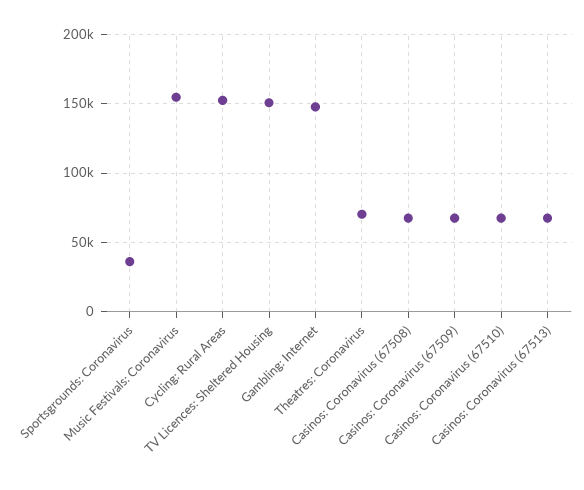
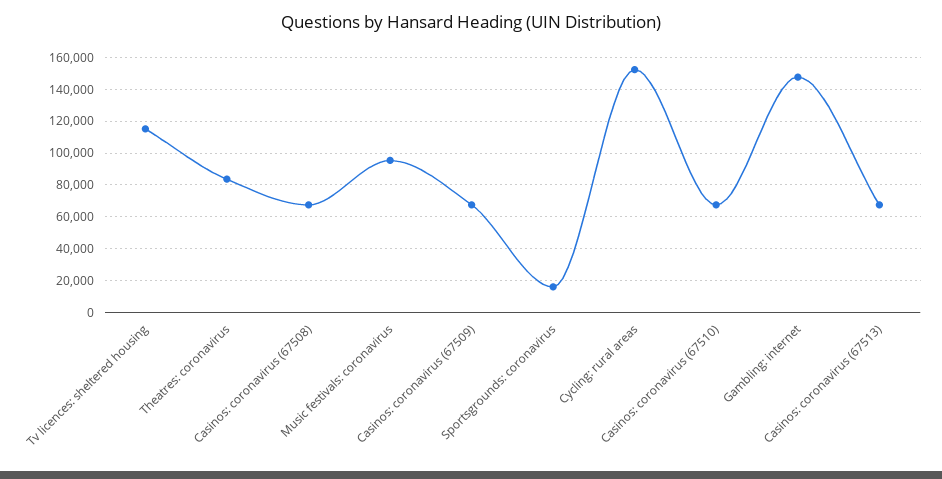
Sportsgrounds: Coronavirus: 35000 -> 15000
Music Festivals: Coronavirus: 155000 -> 95000
TV Licences: Sheltered Housing: 150000 -> 115000
Theatres: Coronavirus: 70000 -> 85000

